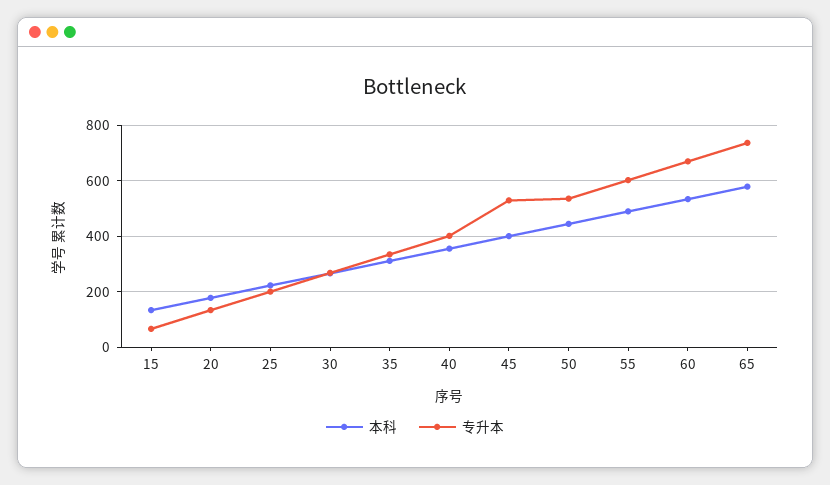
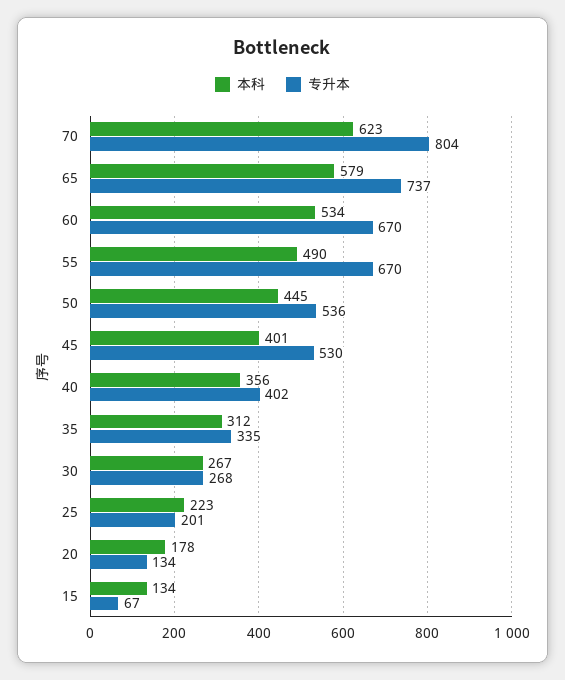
专升本, 55: 600 -> 670
本科, 70: none -> 623
专升本, 70: none -> 804

